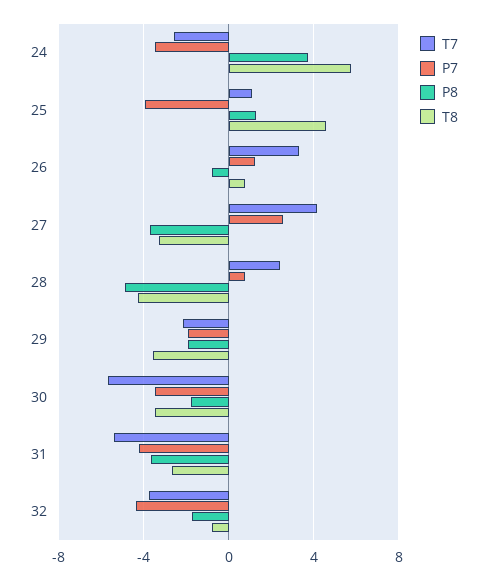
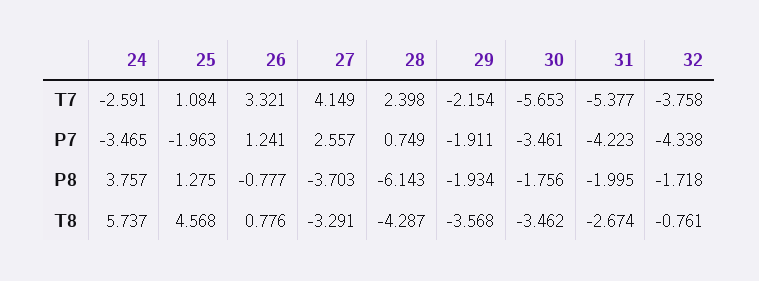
P7, 25: -4 -> -1.963
P8, 28: -5 -> -6.143
P8, 31: -3.5 -> -1.995

